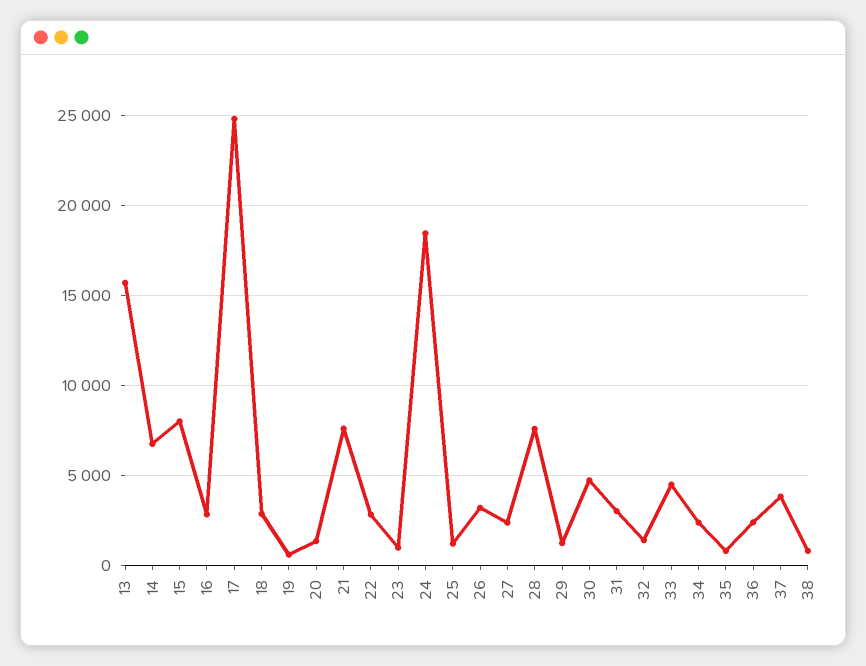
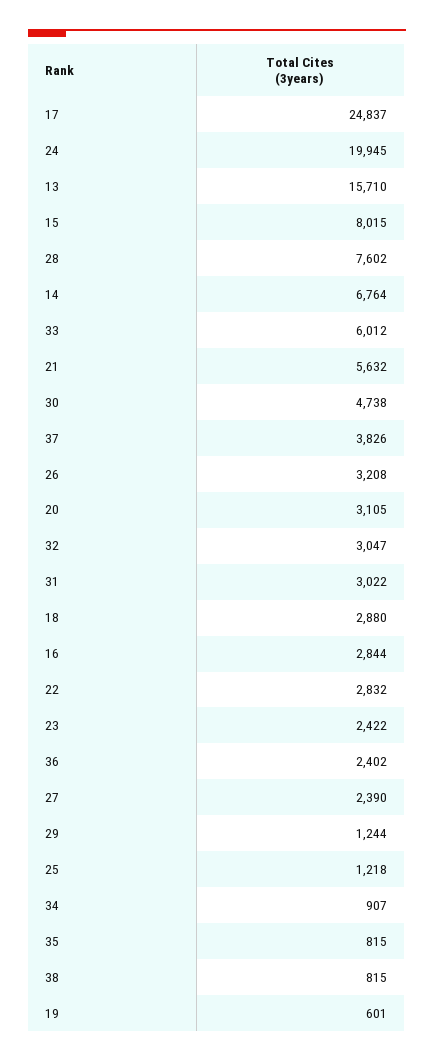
20: 1500 -> 3105
21: 7500 -> 5632
23: 1000 -> 2422
24: 18500 -> 19945
32: 1500 -> 3047
33: 4500 -> 6012
34: 2500 -> 907

